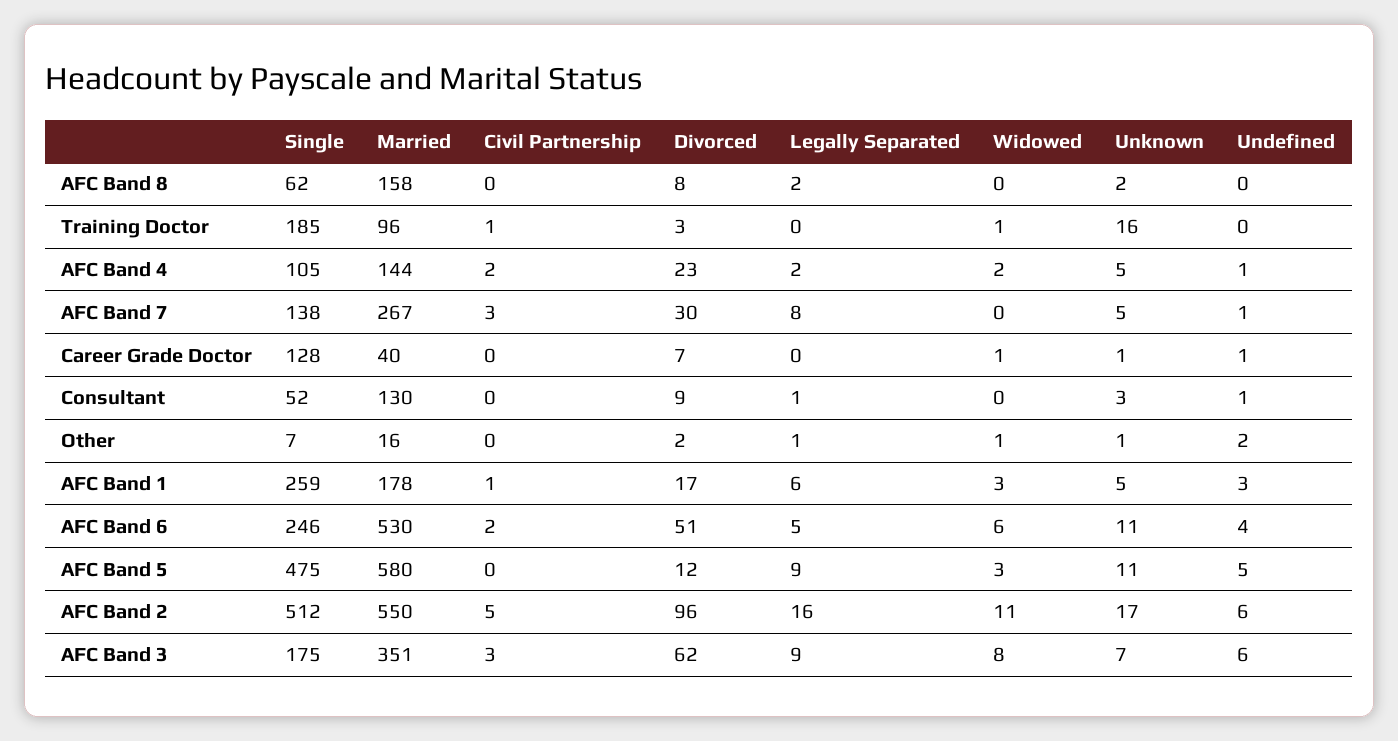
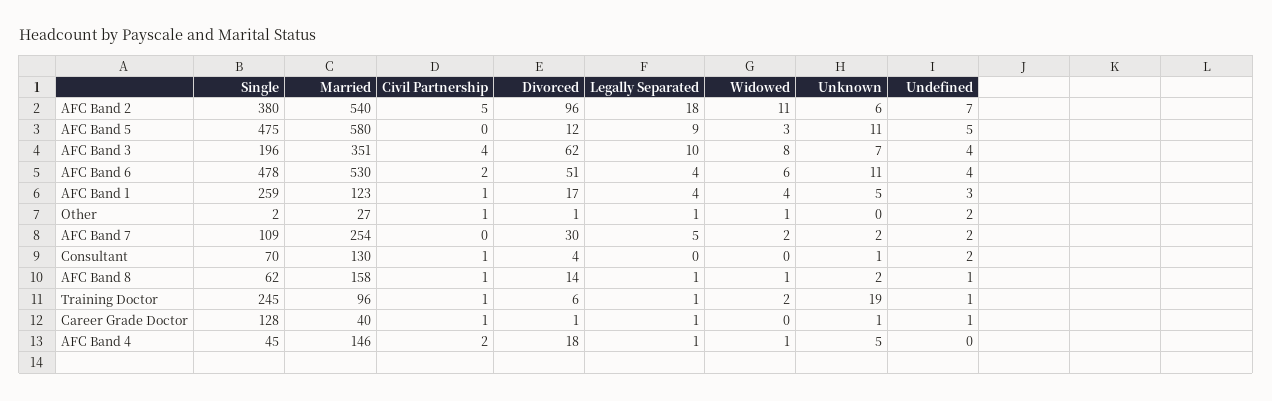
Civil Partnership, AFC Band 8: 0 -> 1
Divorced, AFC Band 8: 8 -> 14
Legally Separated, AFC Band 8: 2 -> 1
Widowed, AFC Band 8: 0 -> 1
Undefined, AFC Band 8: 0 -> 1
Single, Training Doctor: 185 -> 245
Divorced, Training Doctor: 3 -> 6
Legally Separated, Training Doctor: 0 -> 1
Widowed, Training Doctor: 1 -> 2
Unknown, Training Doctor: 16 -> 19
Undefined, Training Doctor: 0 -> 1
Single, AFC Band 4: 105 -> 45
Married, AFC Band 4: 144 -> 146
Divorced, AFC Band 4: 23 -> 18
Legally Separated, AFC Band 4: 2 -> 1
Widowed, AFC Band 4: 2 -> 1
Undefined, AFC Band 4: 1 -> 0
Single, AFC Band 7: 138 -> 109
Married, AFC Band 7: 267 -> 254
Civil Partnership, AFC Band 7: 3 -> 0
Legally Separated, AFC Band 7: 8 -> 5
Widowed, AFC Band 7: 0 -> 2
Unknown, AFC Band 7: 5 -> 2
Undefined, AFC Band 7: 1 -> 2
Civil Partnership, Career Grade Doctor: 0 -> 1
Divorced, Career Grade Doctor: 7 -> 1
Legally Separated, Career Grade Doctor: 0 -> 1
Widowed, Career Grade Doctor: 1 -> 0
Single, Consultant: 52 -> 70
Civil Partnership, Consultant: 0 -> 1
Divorced, Consultant: 9 -> 4
Legally Separated, Consultant: 1 -> 0
Unknown, Consultant: 3 -> 1
Undefined, Consultant: 1 -> 2
Single, Other: 7 -> 2
Married, Other: 16 -> 27
Civil Partnership, Other: 0 -> 1
Divorced, Other: 2 -> 1
Unknown, Other: 1 -> 0
Married, AFC Band 1: 178 -> 123
Legally Separated, AFC Band 1: 6 -> 4
Widowed, AFC Band 1: 3 -> 4
Single, AFC Band 6: 246 -> 478
Legally Separated, AFC Band 6: 5 -> 4
Single, AFC Band 2: 512 -> 380
Married, AFC Band 2: 550 -> 540
Legally Separated, AFC Band 2: 16 -> 18
Unknown, AFC Band 2: 17 -> 6
Undefined, AFC Band 2: 6 -> 7
Single, AFC Band 3: 175 -> 196
Civil Partnership, AFC Band 3: 3 -> 4
Legally Separated, AFC Band 3: 9 -> 10
Undefined, AFC Band 3: 6 -> 4

